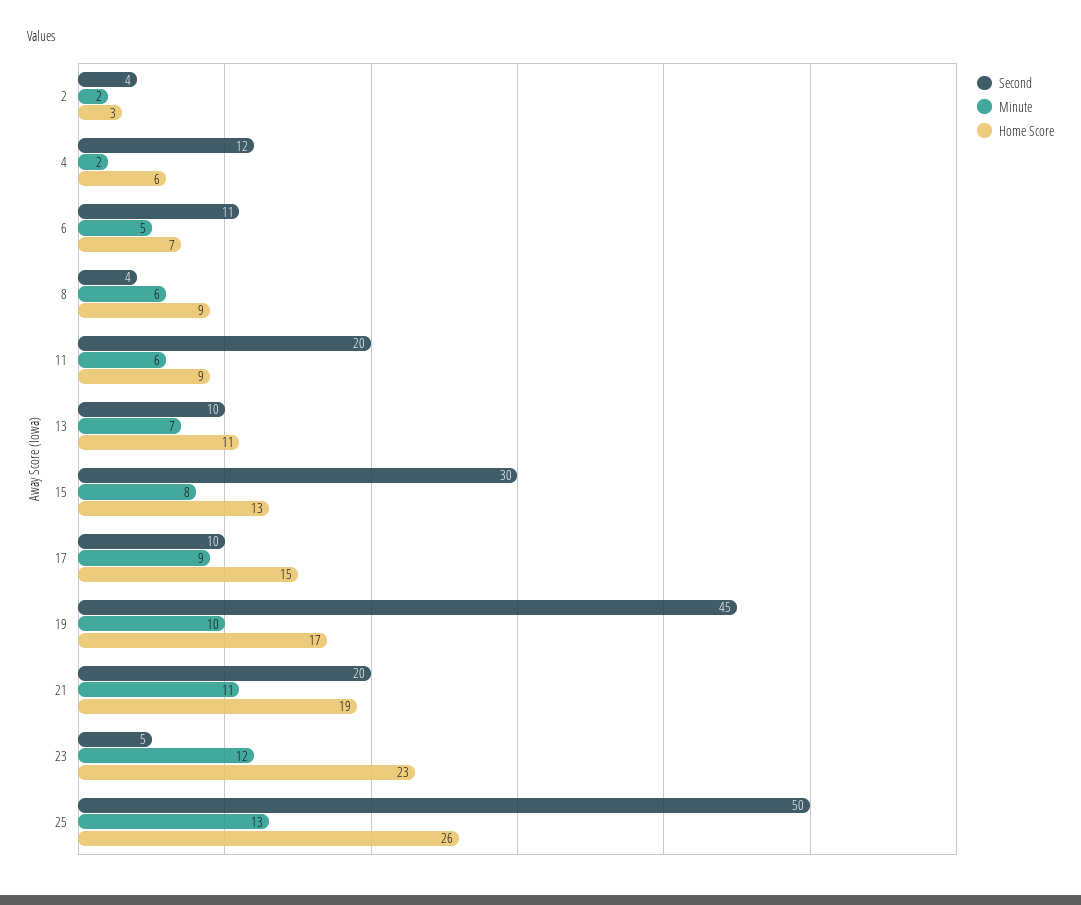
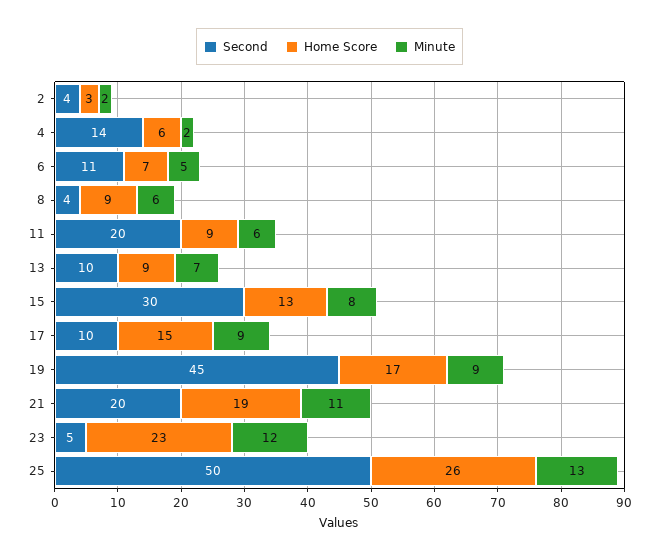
Second, 4: 12 -> 14
Home Score, 13: 11 -> 9
Minute, 19: 10 -> 9

